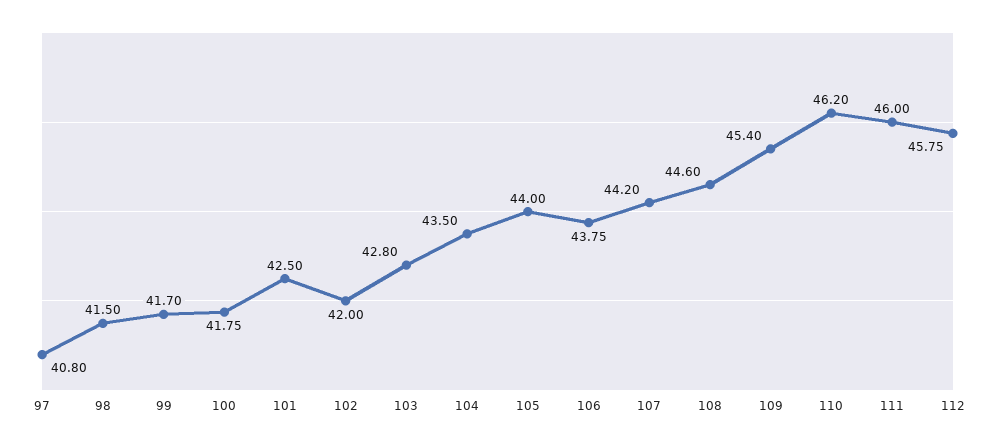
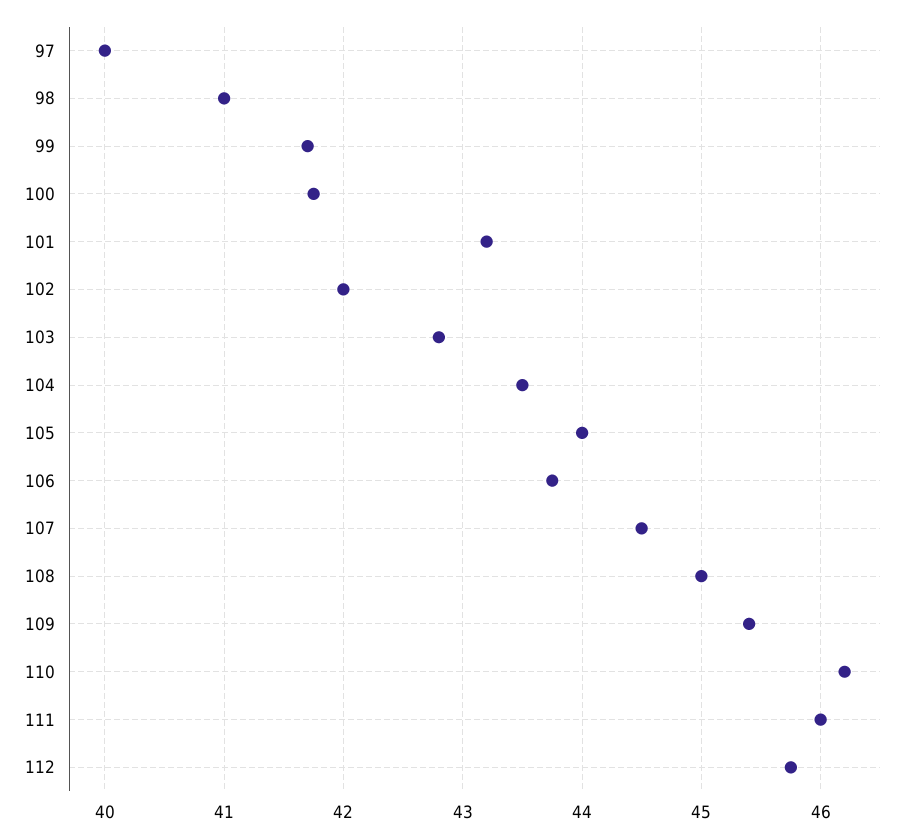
97: 40.8 -> 40
98: 41.5 -> 41
101: 42.5 -> 43.2
107: 44.2 -> 44.5
108: 44.6 -> 45

